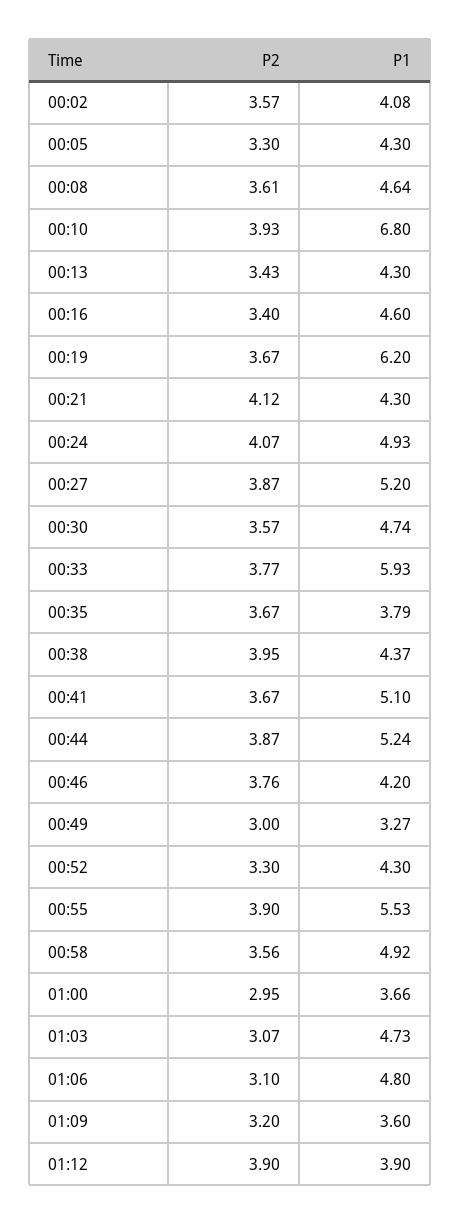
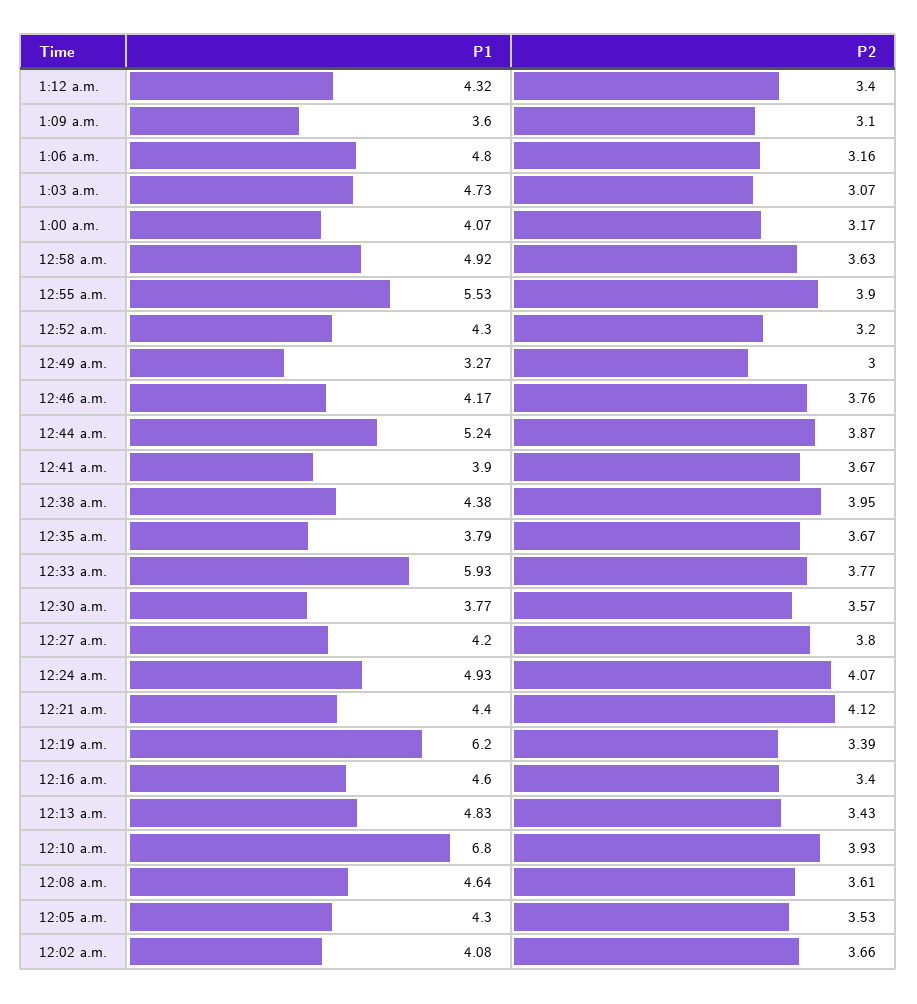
P2, 00:02: 3.57 -> 3.66
P2, 00:05: 3.3 -> 3.53
P1, 00:13: 4.3 -> 4.83
P2, 00:19: 3.67 -> 3.39
P1, 00:21: 4.3 -> 4.4
P2, 00:27: 3.87 -> 3.8
P1, 00:27: 5.2 -> 4.2
P1, 00:30: 4.74 -> 3.77
P1, 00:38: 4.37 -> 4.38
P1, 00:41: 5.1 -> 3.9
P1, 00:46: 4.2 -> 4.17
P2, 00:52: 3.3 -> 3.2
P2, 00:58: 3.56 -> 3.63
P2, 01:00: 2.95 -> 3.17
P1, 01:00: 3.66 -> 4.07
P2, 01:06: 3.1 -> 3.16
P2, 01:09: 3.2 -> 3.1
P2, 01:12: 3.9 -> 3.4
P1, 01:12: 3.9 -> 4.32

